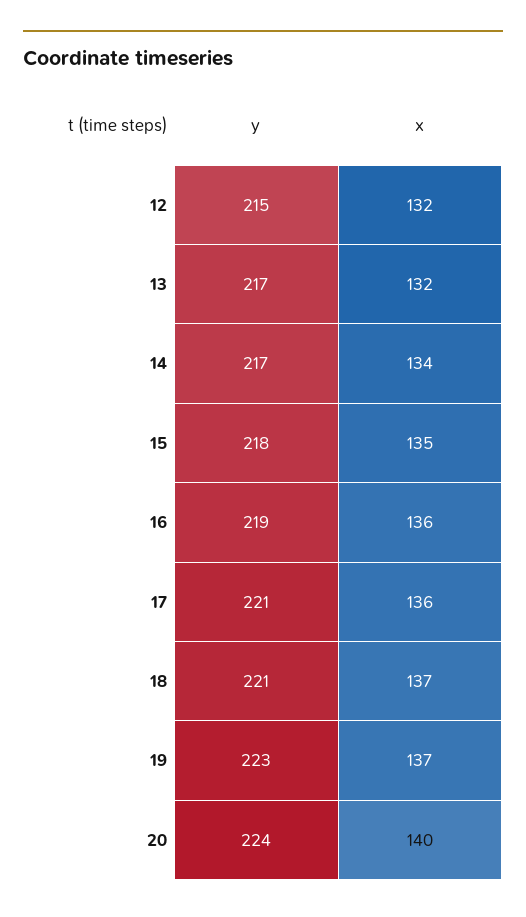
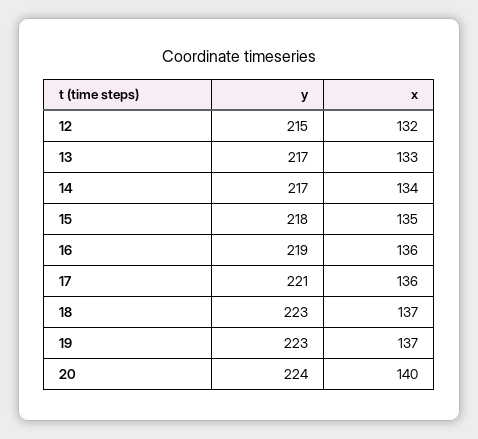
x, 13: 132 -> 133
y, 18: 221 -> 223

